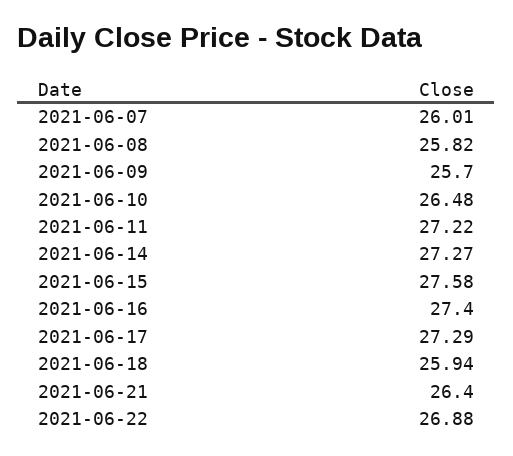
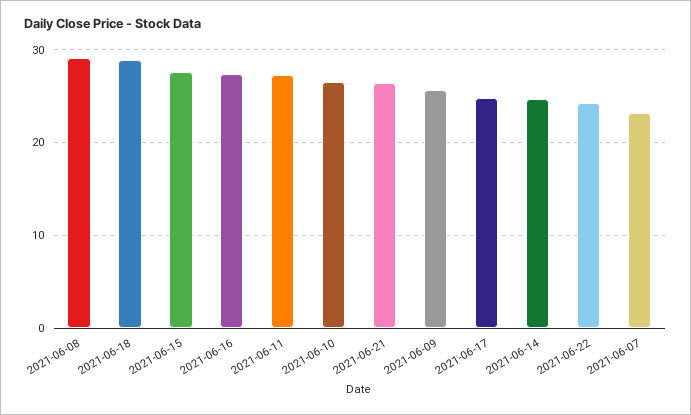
2021-06-07: 26.01 -> 23
2021-06-08: 25.82 -> 29
2021-06-14: 27.27 -> 25
2021-06-17: 27.29 -> 25
2021-06-18: 25.94 -> 29
2021-06-22: 26.88 -> 24

